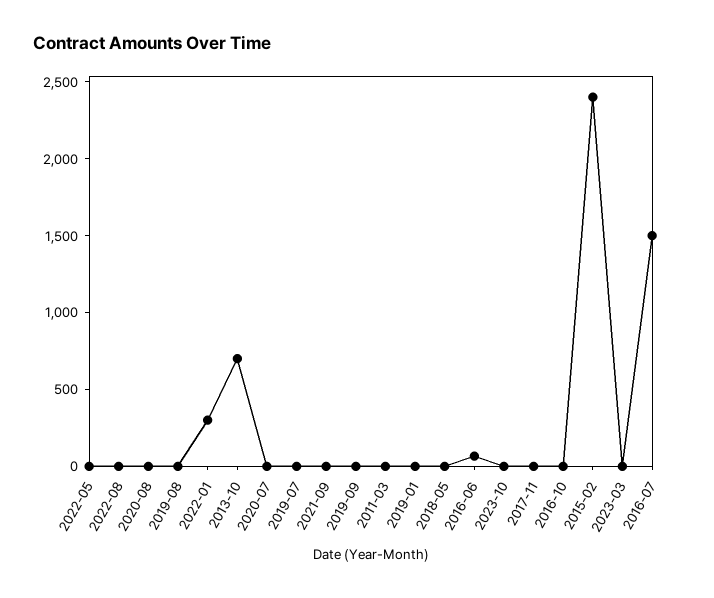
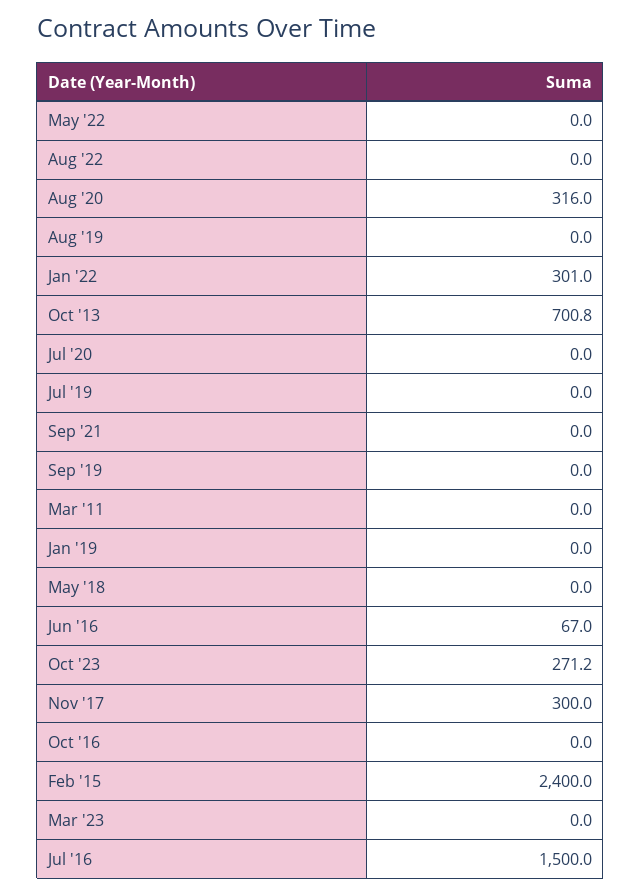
2020-08: 0 -> 316
2023-10: 0 -> 271.2
2017-11: 0 -> 300

